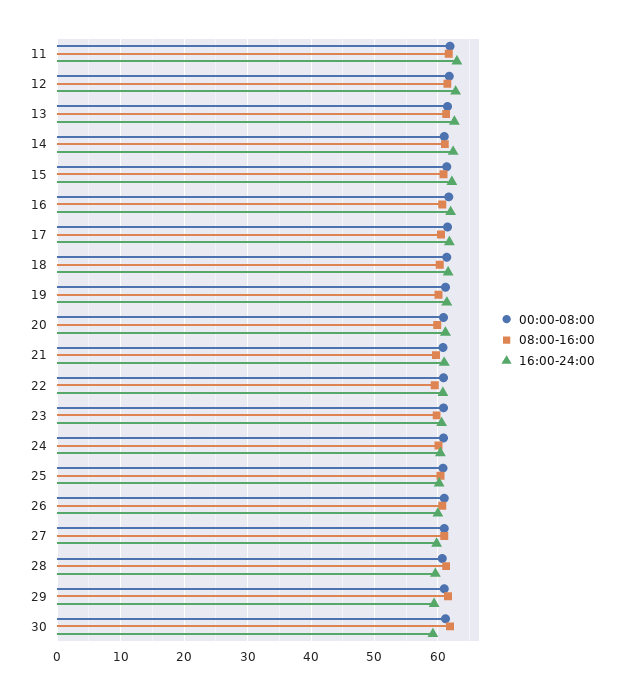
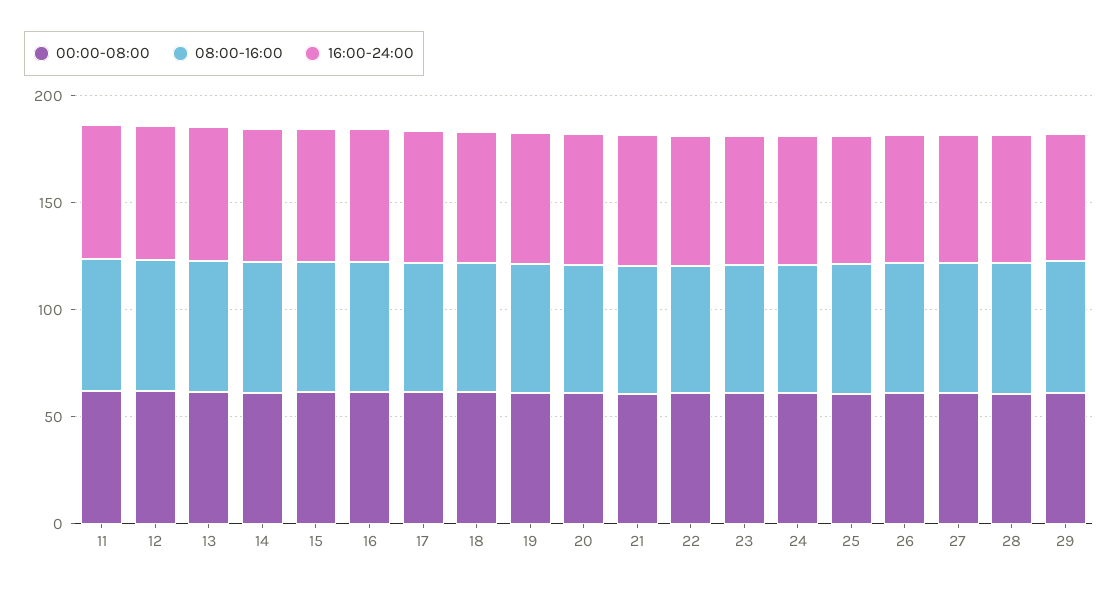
00:00-08:00, 30: 61 -> none
08:00-16:00, 30: 62 -> none
16:00-24:00, 30: 59 -> none

